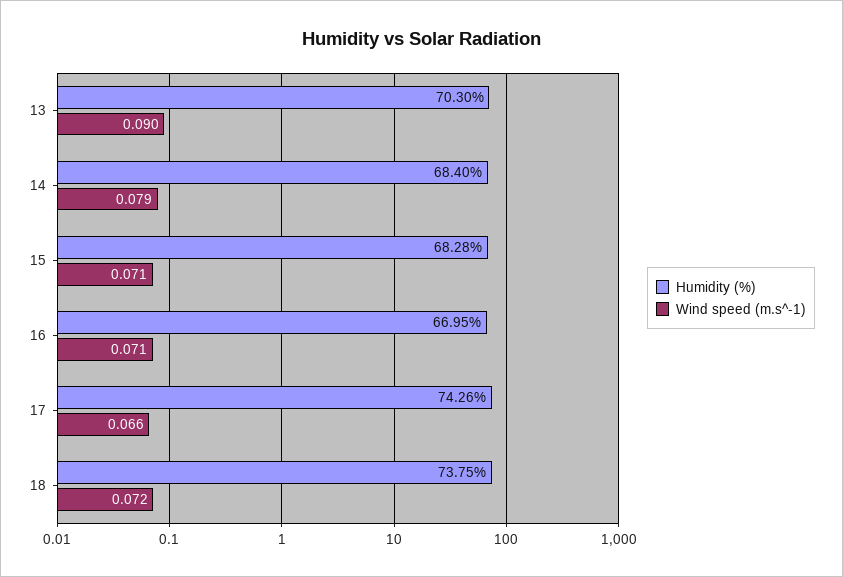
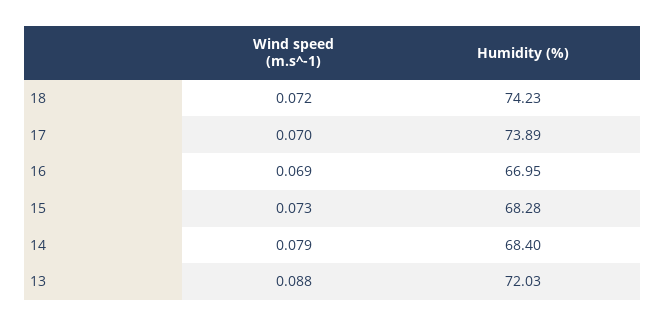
Humidity (%), 13: 70.3 -> 72.03
Wind speed (m.s^-1), 13: 0.09 -> 0.088
Wind speed (m.s^-1), 15: 0.071 -> 0.073
Wind speed (m.s^-1), 16: 0.071 -> 0.069
Humidity (%), 17: 74.26 -> 73.89
Wind speed (m.s^-1), 17: 0.066 -> 0.07
Humidity (%), 18: 73.75 -> 74.23

